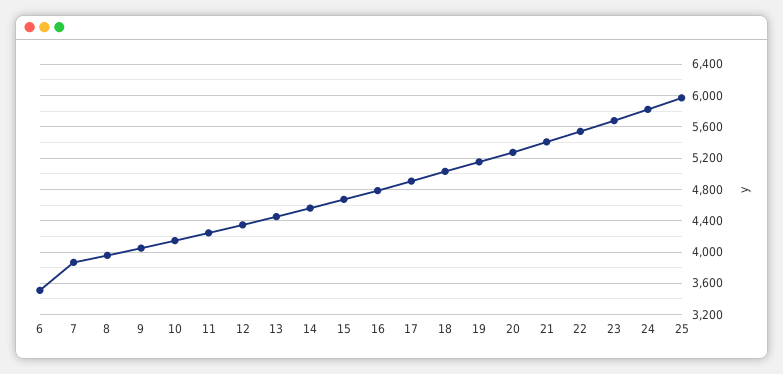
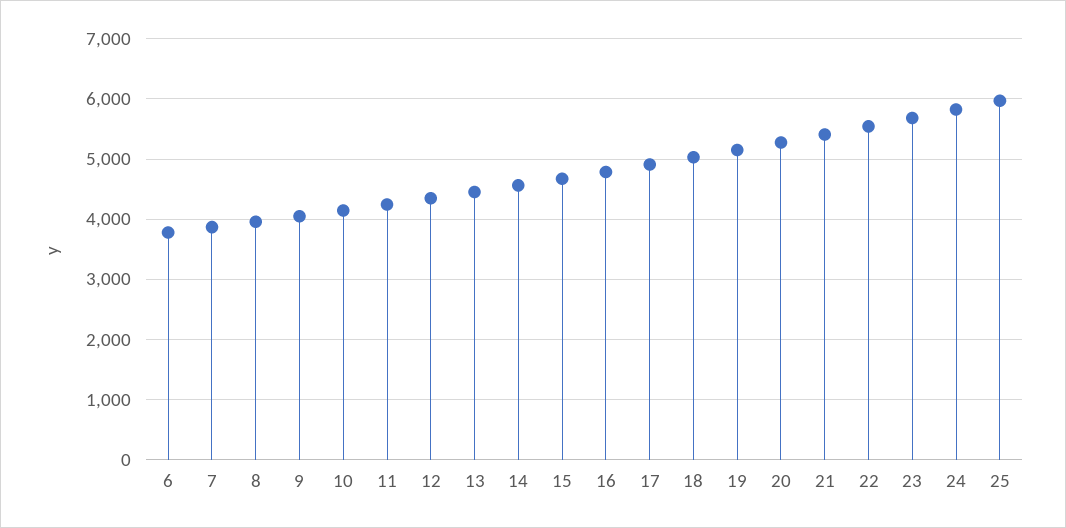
6: 3500 -> 3800

